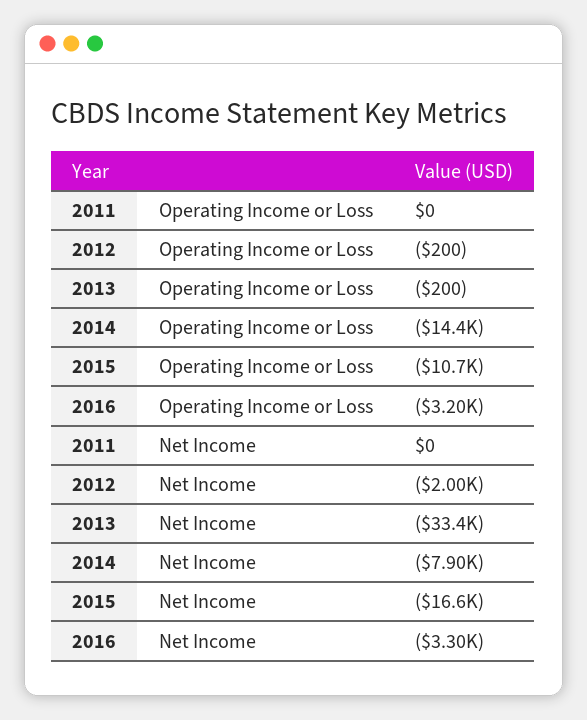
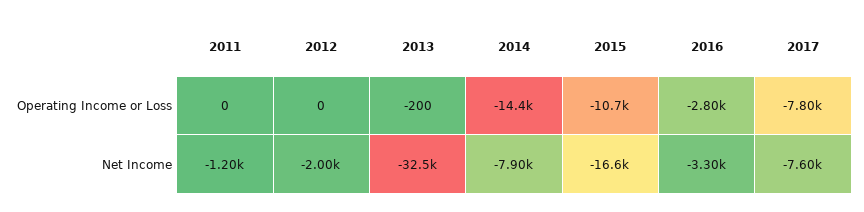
2012, Operating Income or Loss: -200 -> 0
2016, Operating Income or Loss: -3200 -> -2800
2011, Net Income: 0 -> -1200
2013, Net Income: -33400 -> -32500
2017, Operating Income or Loss: none -> -7800
2017, Net Income: none -> -7600

